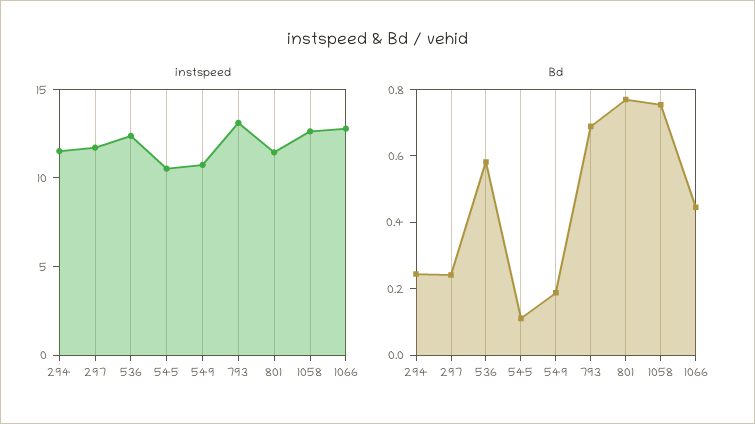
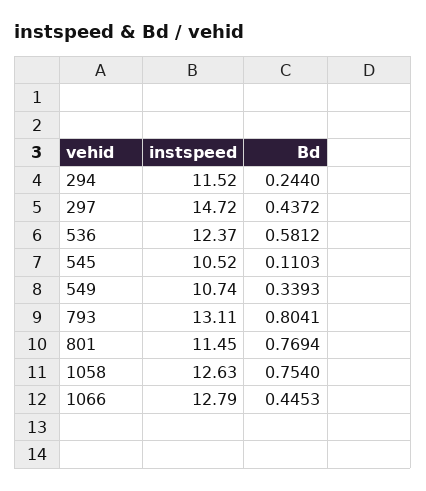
instspeed, 297: 12 -> 14.72
Bd, 297: 0.25 -> 0.4372
Bd, 549: 0.2 -> 0.3393
Bd, 793: 0.7 -> 0.8041

